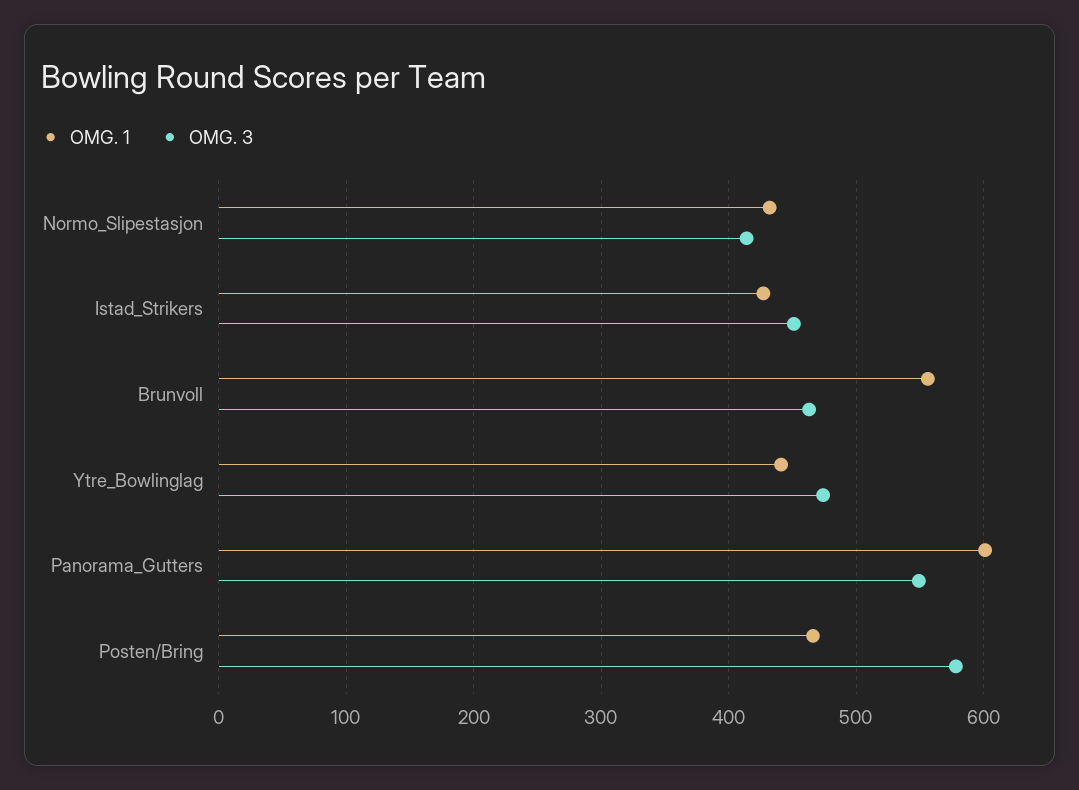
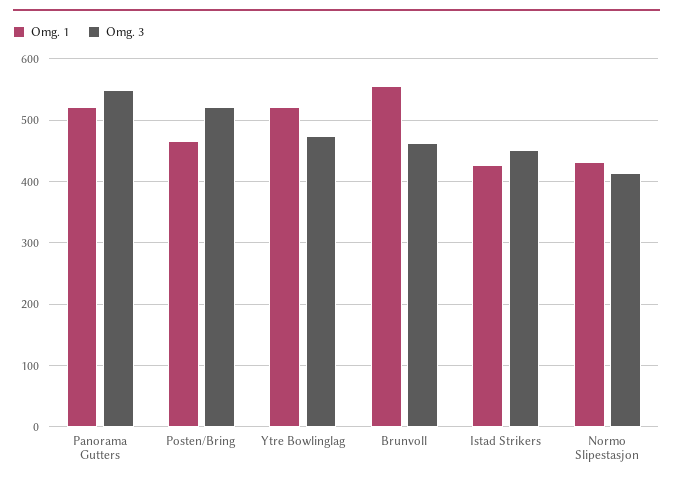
OMG. 1, Ytre_Bowlinglag: 440 -> 520
OMG. 1, Panorama_Gutters: 600 -> 520
OMG. 3, Posten/Bring: 580 -> 520

